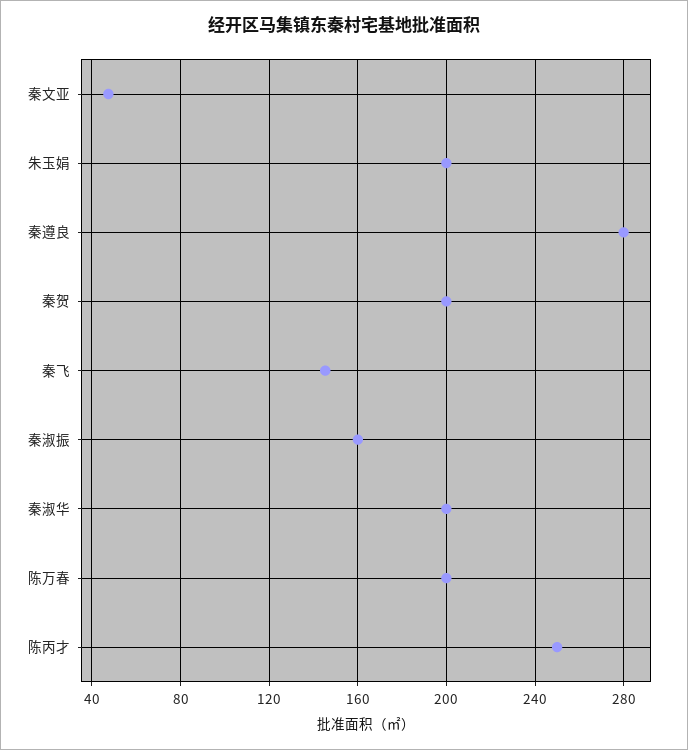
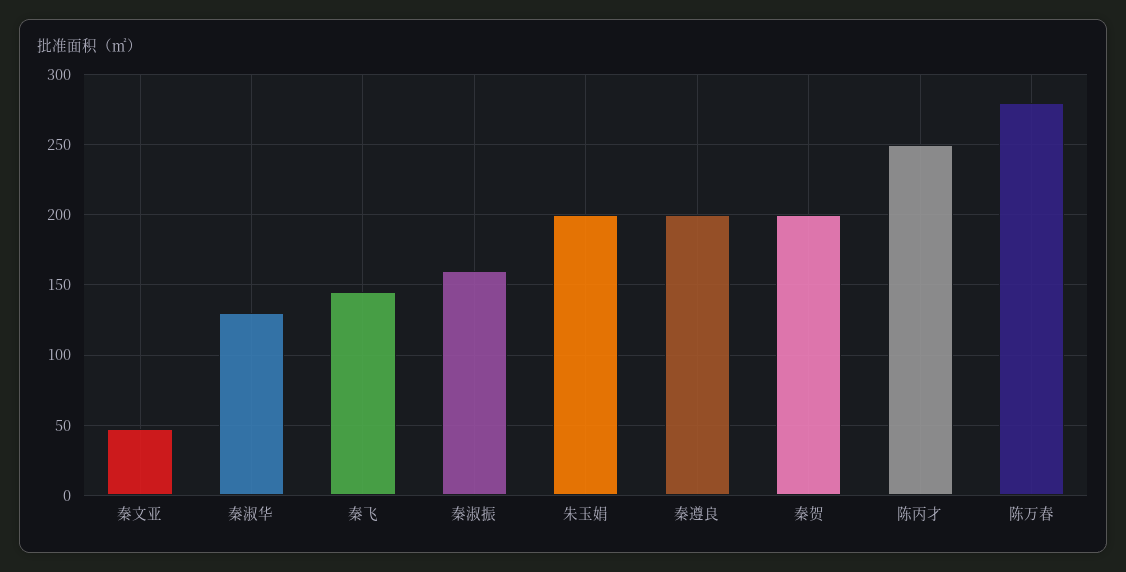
秦遵良: 280 -> 200
秦淑华: 200 -> 130
陈万春: 200 -> 280

